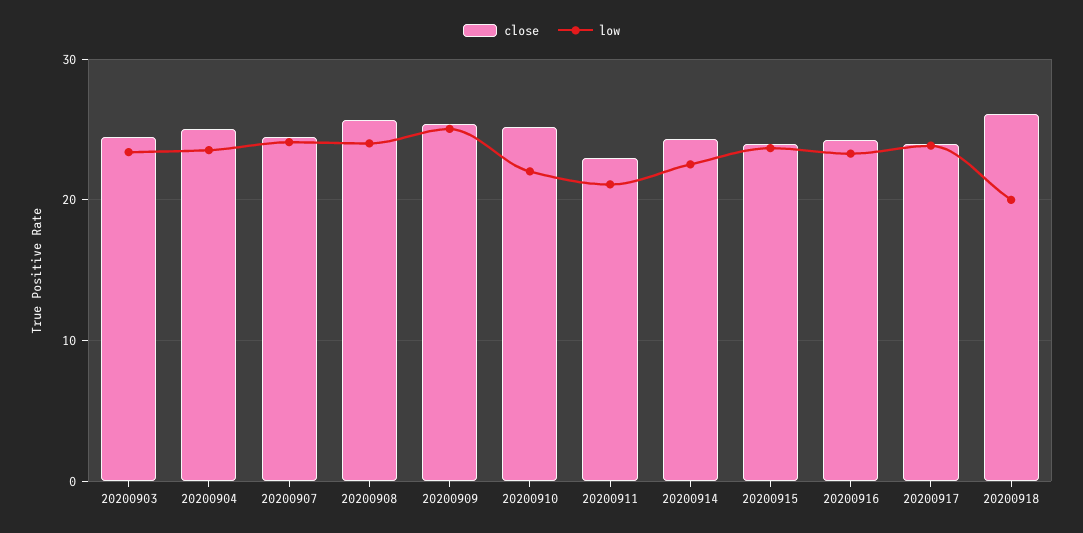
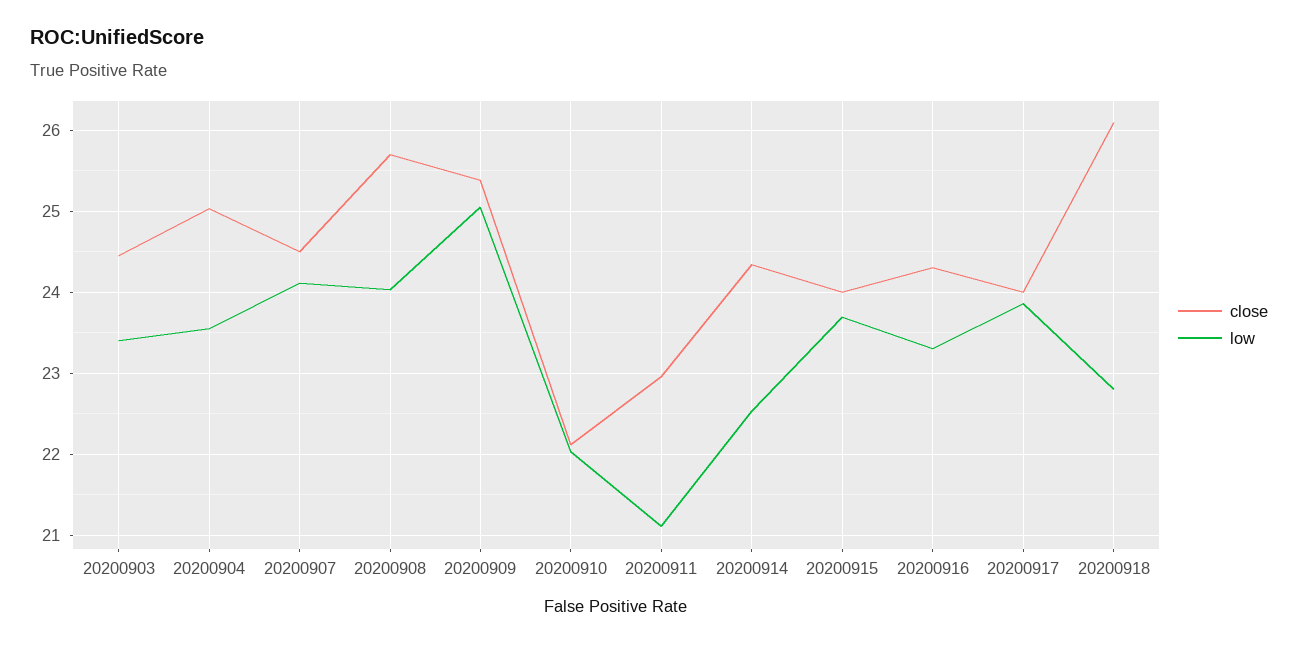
close, 20200910: 25 -> 22.1
low, 20200918: 20 -> 22.8

